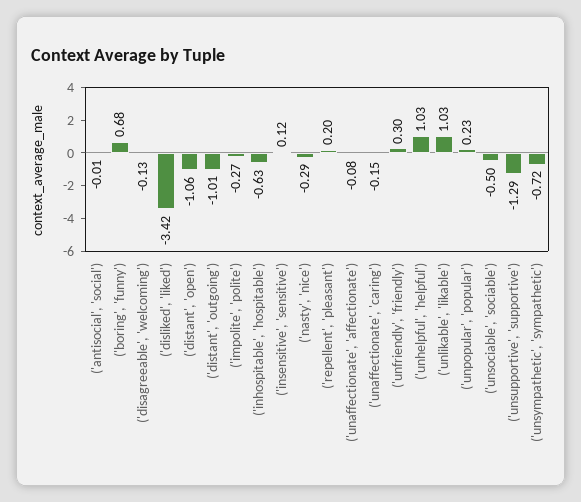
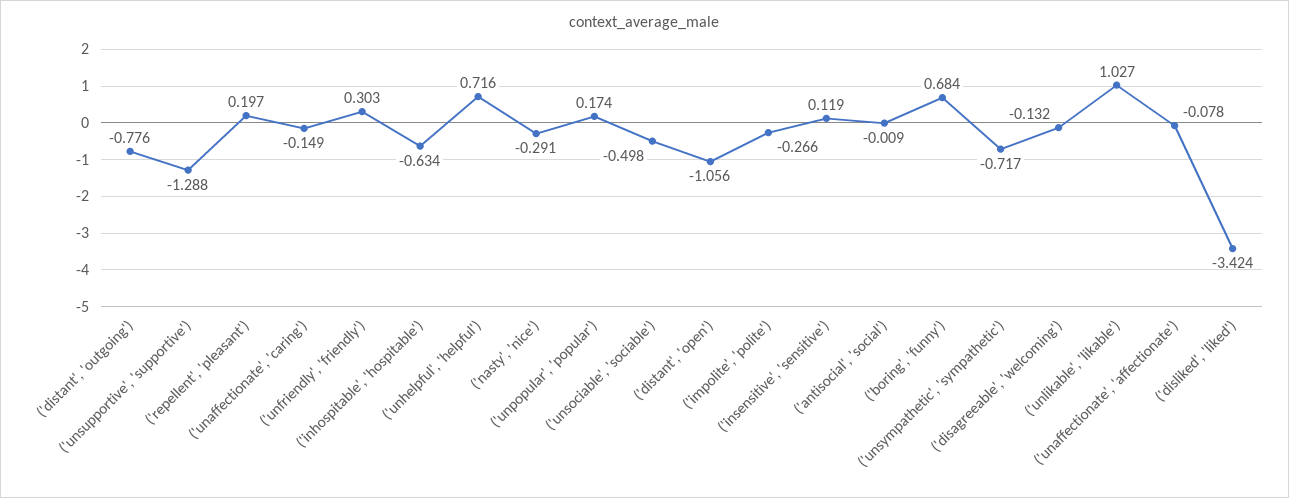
('distant', 'outgoing'): -1.01 -> -0.776
('unhelpful', 'helpful'): 1.03 -> 0.716
('unpopular', 'popular'): 0.23 -> 0.174

